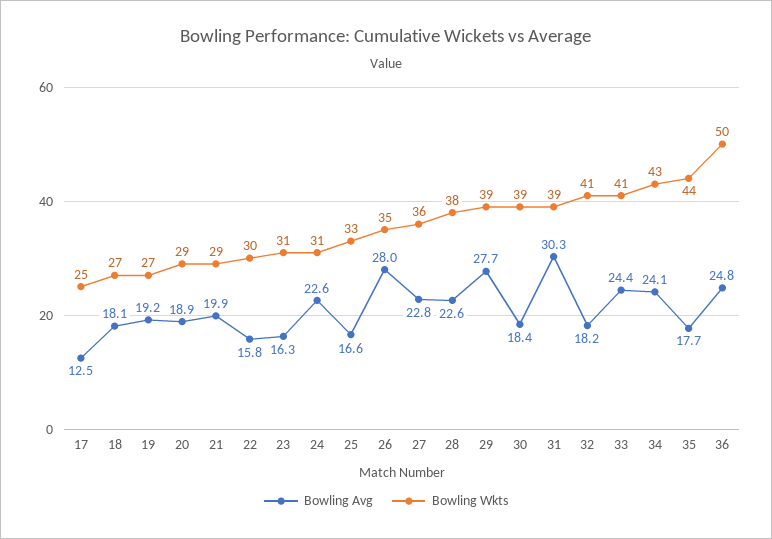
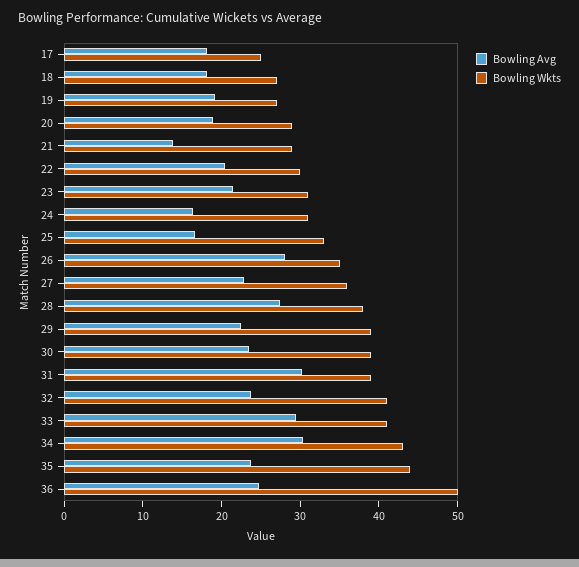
Bowling Avg, 17: 12.5 -> 18
Bowling Avg, 21: 19.9 -> 14
Bowling Avg, 22: 15.8 -> 20
Bowling Avg, 23: 16.3 -> 22
Bowling Avg, 24: 22.6 -> 16
Bowling Avg, 28: 22.6 -> 28
Bowling Avg, 29: 27.7 -> 22
Bowling Avg, 30: 18.4 -> 24
Bowling Avg, 32: 18.2 -> 24
Bowling Avg, 33: 24.4 -> 30
Bowling Avg, 34: 24.1 -> 30
Bowling Avg, 35: 17.7 -> 24

